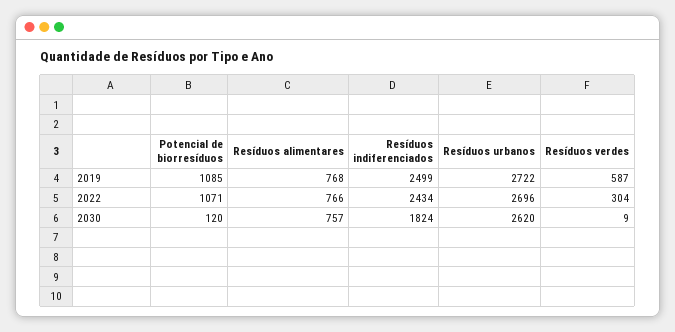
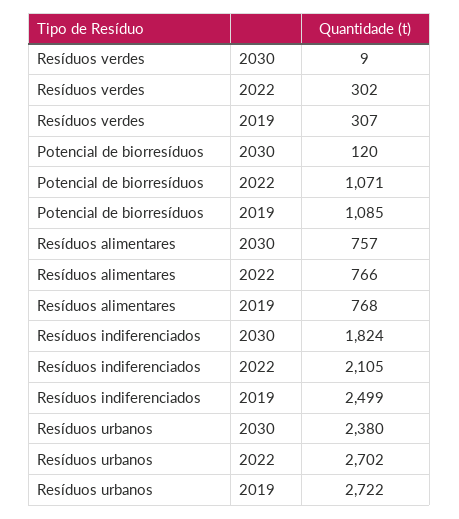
Resíduos verdes, 2019: 587 -> 307
Resíduos indiferenciados, 2022: 2434 -> 2105
Resíduos urbanos, 2022: 2696 -> 2702
Resíduos verdes, 2022: 304 -> 302
Resíduos urbanos, 2030: 2620 -> 2380

